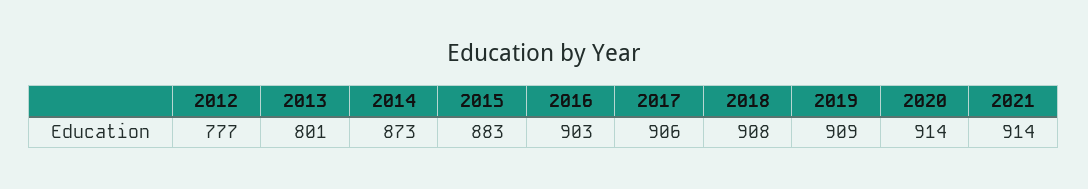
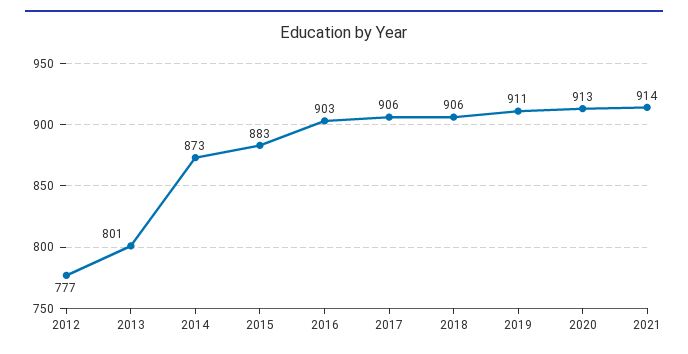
2018: 908 -> 906
2019: 909 -> 911
2020: 914 -> 913

